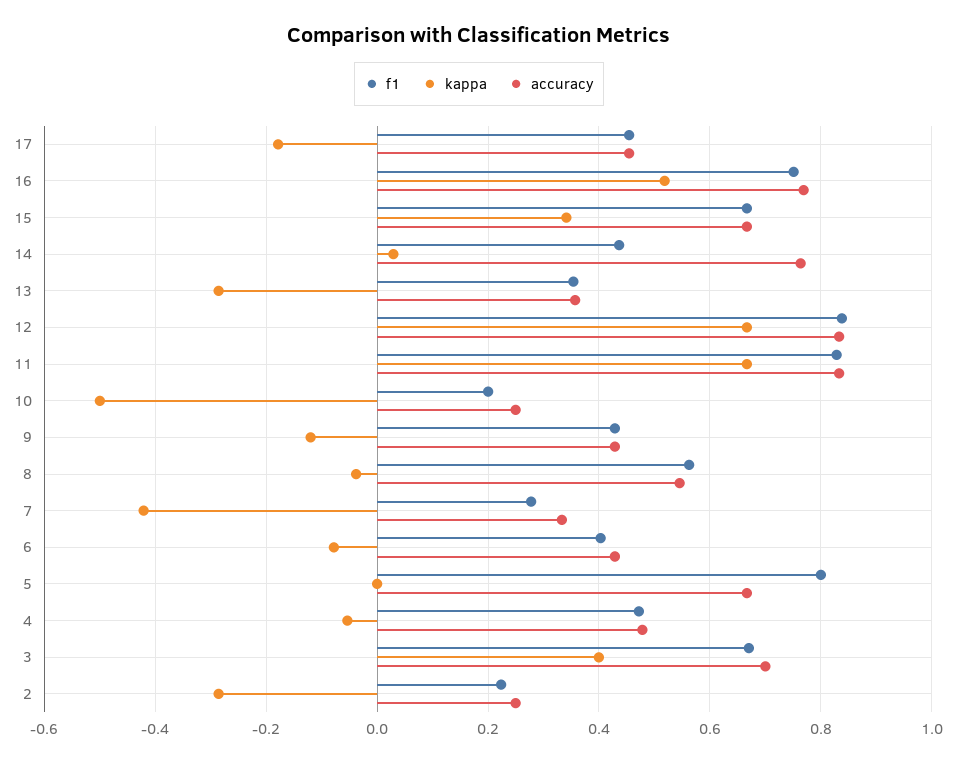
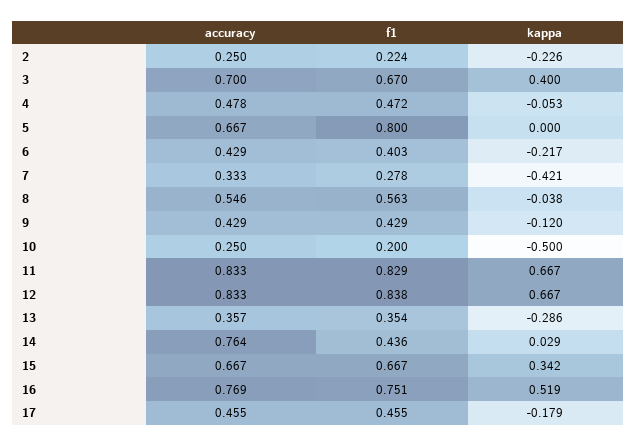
kappa, 6: -0.08 -> -0.217
kappa, 2: -0.28 -> -0.226

